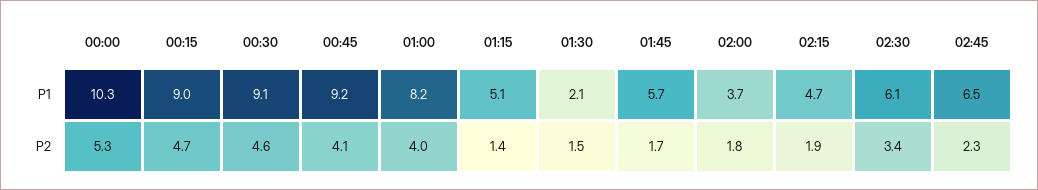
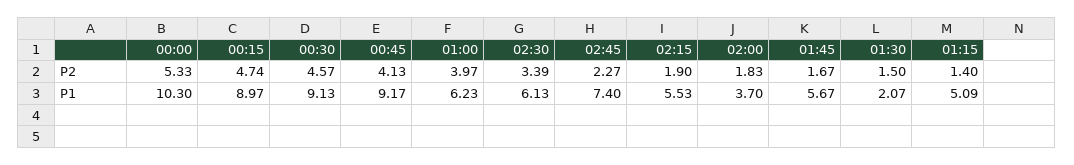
01:00, P1: 8.2 -> 6.23
02:15, P1: 4.7 -> 5.53
02:45, P1: 6.5 -> 7.4

